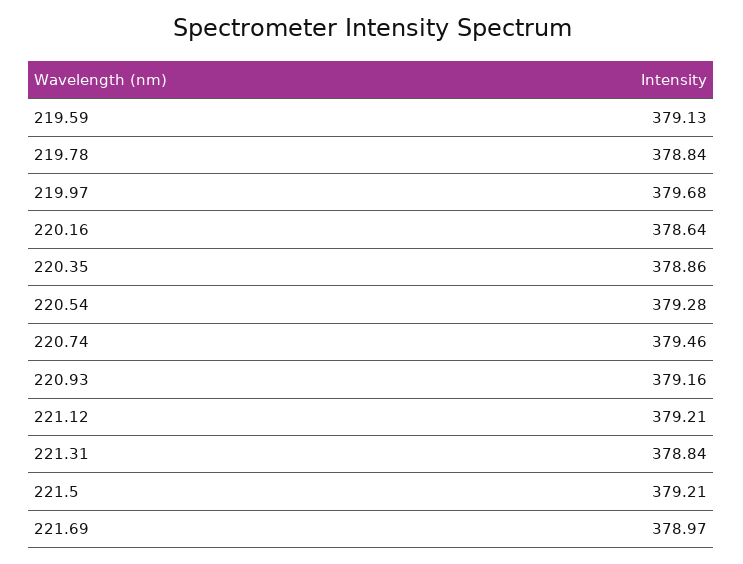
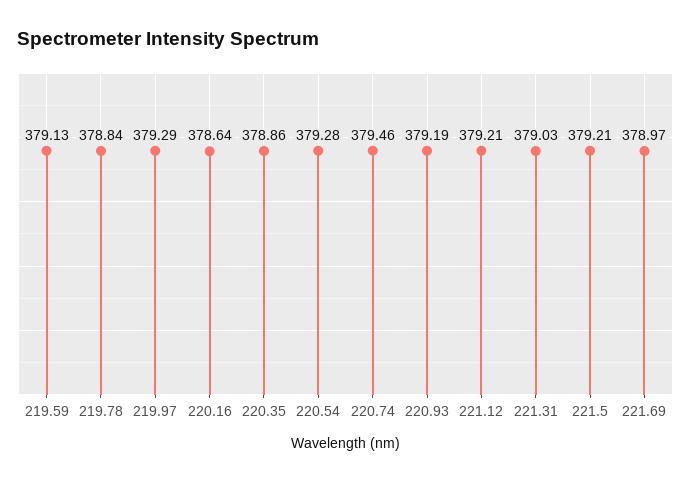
219.97: 379.68 -> 379.29
220.93: 379.16 -> 379.19
221.31: 378.84 -> 379.03

